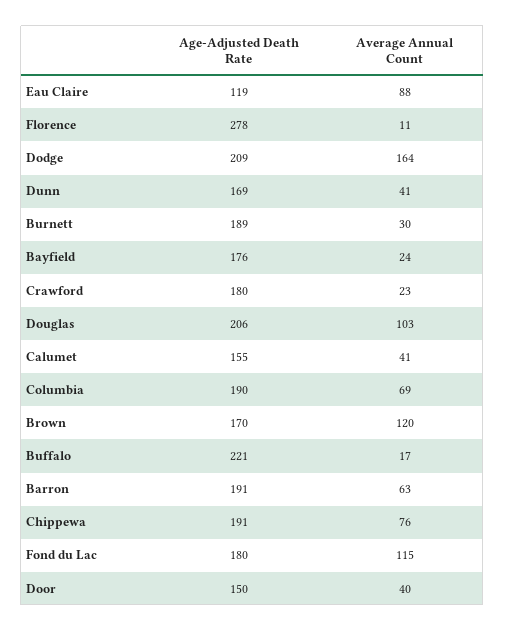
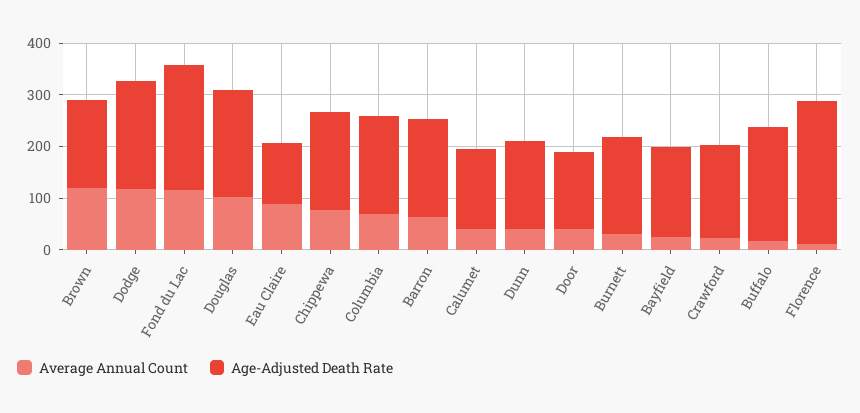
Average Annual Count, Dodge: 164 -> 120
Age-Adjusted Death Rate, Fond du Lac: 180 -> 240

